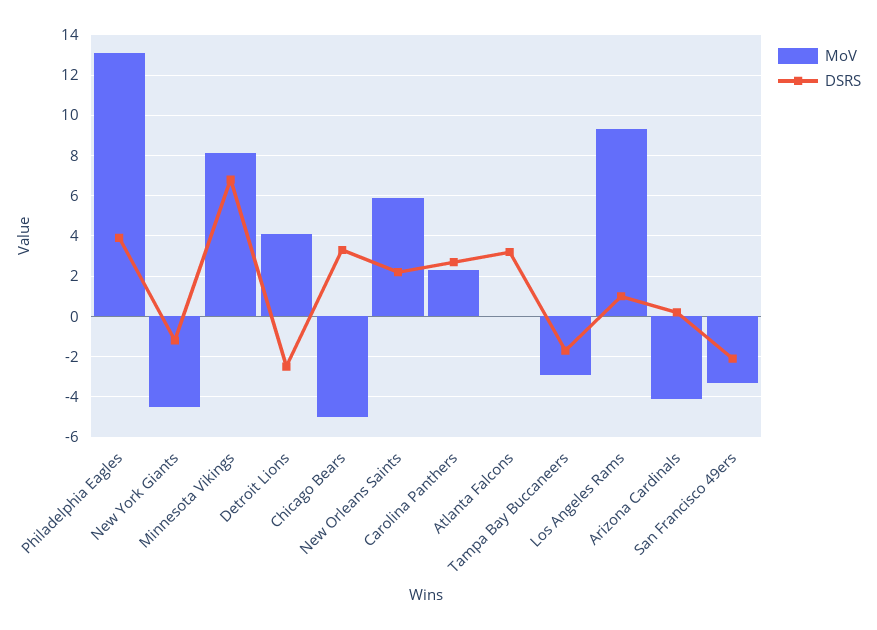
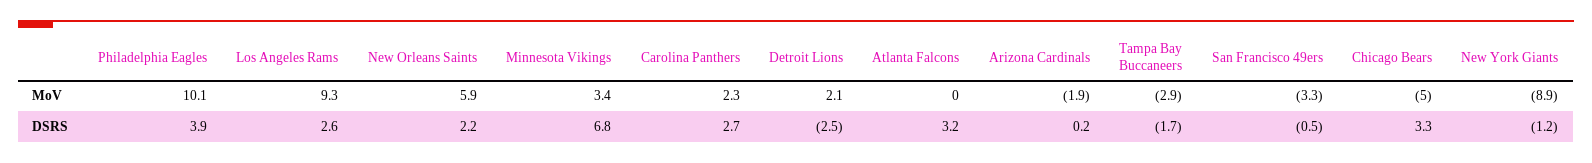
MoV, Philadelphia Eagles: 13 -> 10.1
MoV, New York Giants: -4.5 -> -8.9
MoV, Minnesota Vikings: 8 -> 3.4
MoV, Detroit Lions: 4 -> 2.1
DSRS, Los Angeles Rams: 1 -> 2.6
MoV, Arizona Cardinals: -4 -> -1.9
DSRS, San Francisco 49ers: -2 -> -0.5

